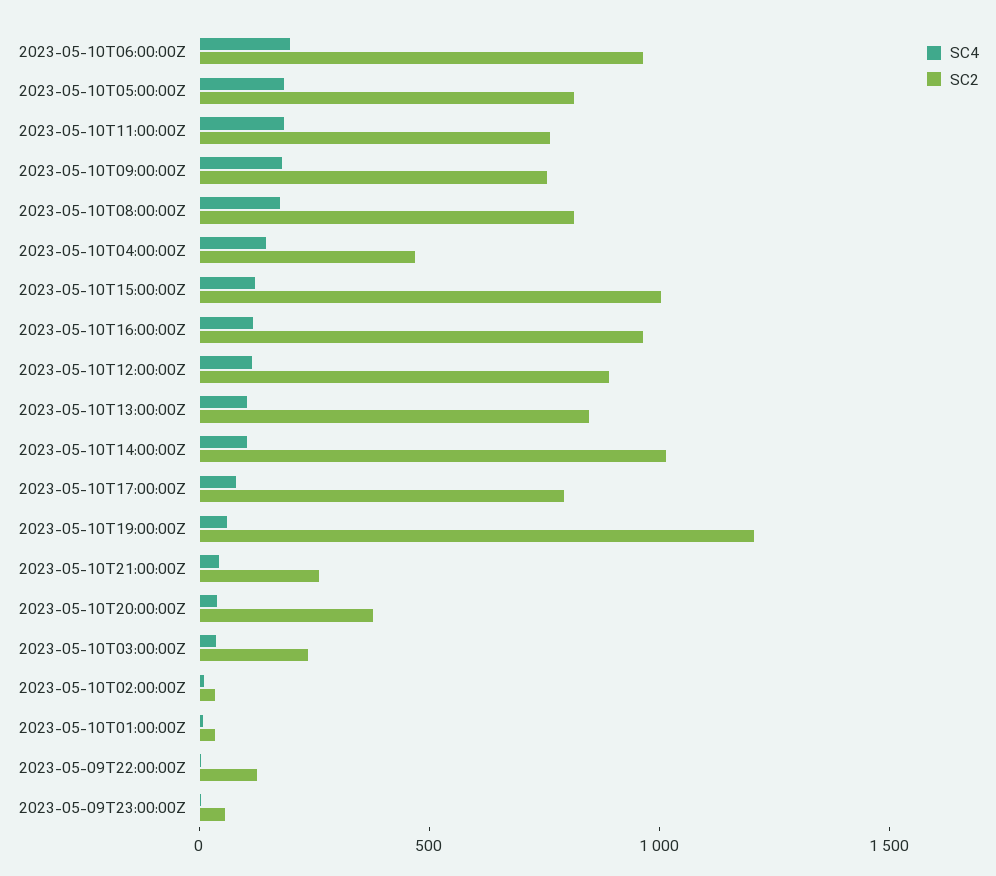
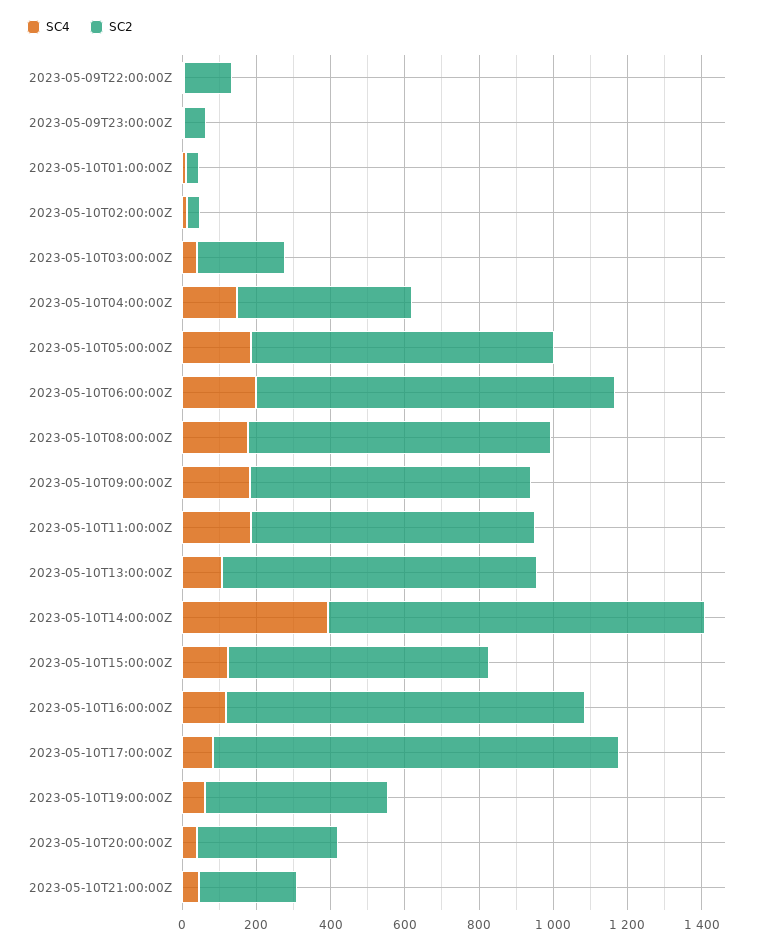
SC2, 2023-05-10T15:00:00Z: 1000 -> 700
SC4, 2023-05-10T12:00:00Z: 100 -> none
SC2, 2023-05-10T12:00:00Z: 900 -> none
SC4, 2023-05-10T14:00:00Z: 100 -> 400
SC2, 2023-05-10T17:00:00Z: 800 -> 1100
SC2, 2023-05-10T19:00:00Z: 1200 -> 500

